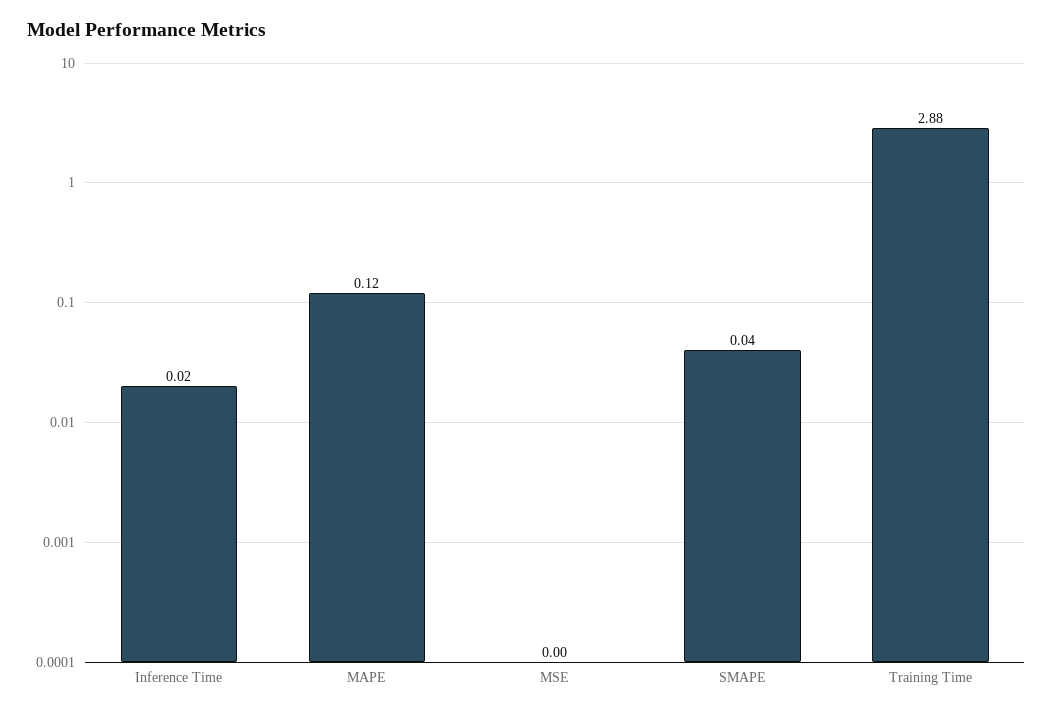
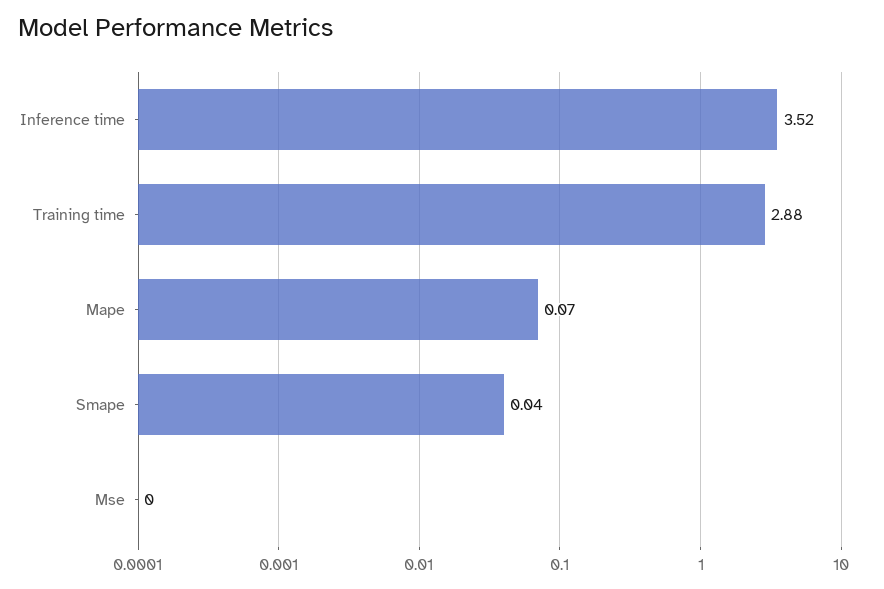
Inference Time: 0.02 -> 3.52
MAPE: 0.12 -> 0.07

